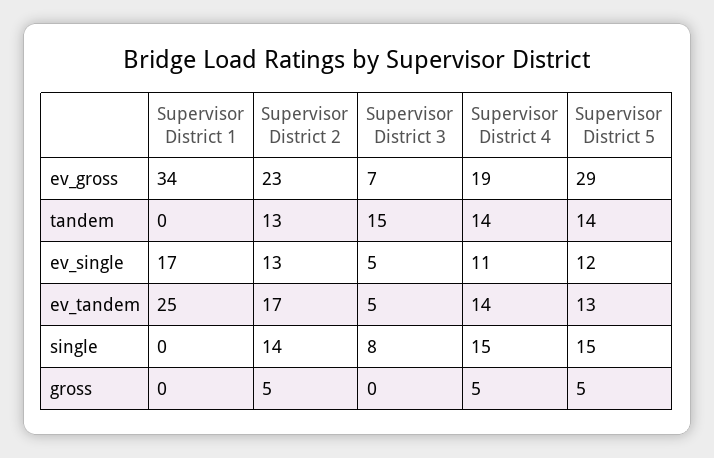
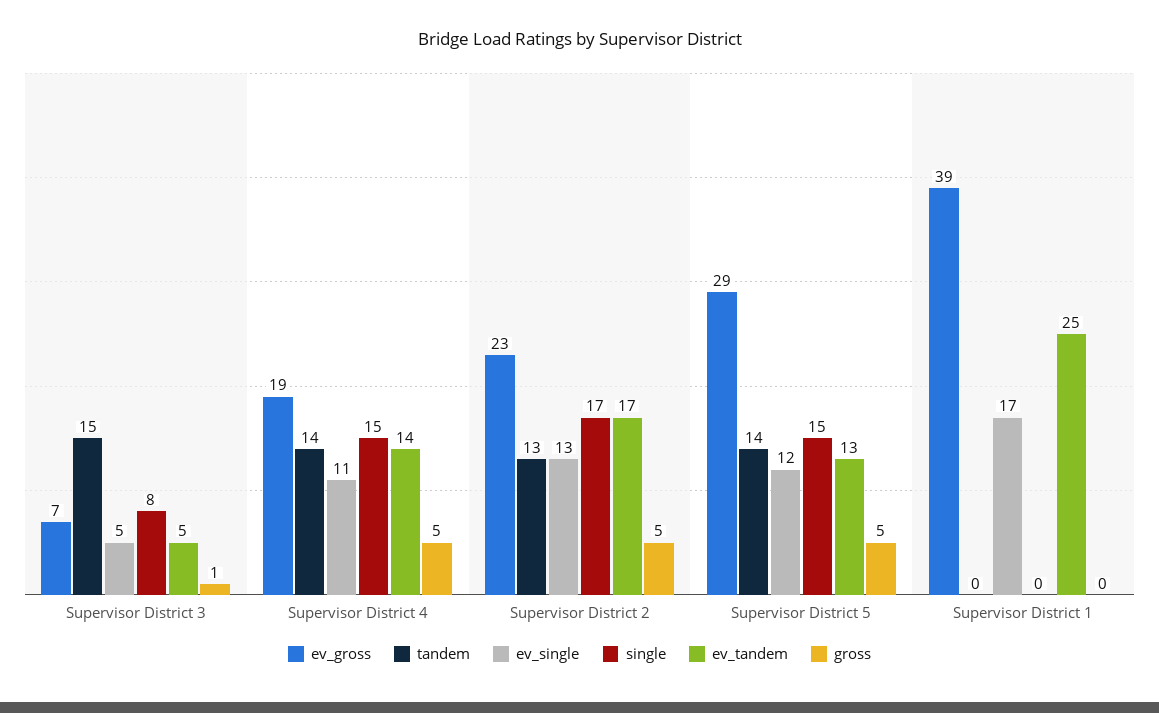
ev_gross, Supervisor District 1: 34 -> 39
single, Supervisor District 2: 14 -> 17
gross, Supervisor District 3: 0 -> 1

